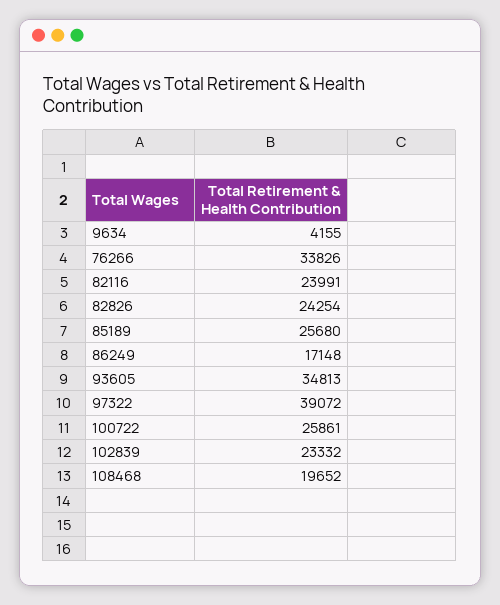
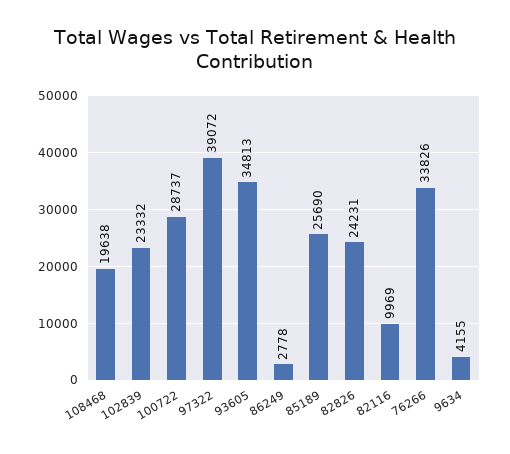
82116: 23991 -> 9969
82826: 24254 -> 24231
85189: 25680 -> 25690
86249: 17148 -> 2778
100722: 25861 -> 28737
108468: 19652 -> 19638

